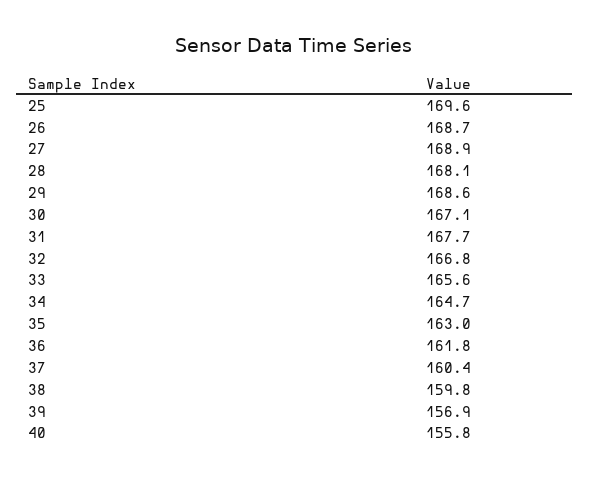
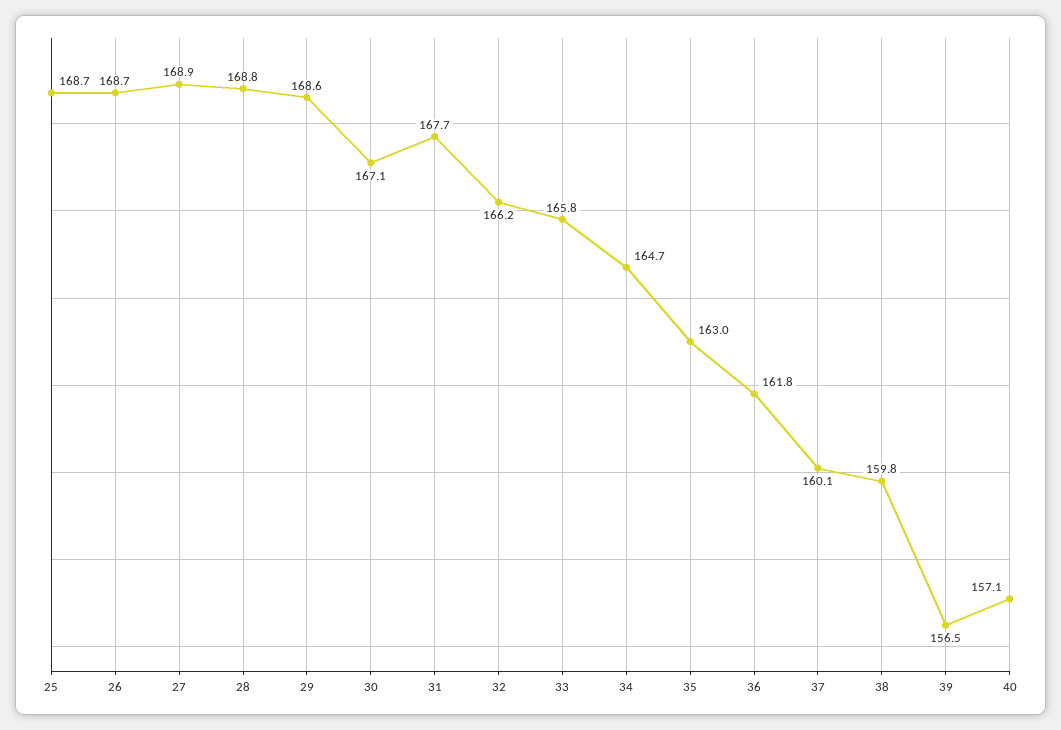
25: 169.6 -> 168.7
28: 168.1 -> 168.8
32: 166.8 -> 166.2
33: 165.6 -> 165.8
37: 160.4 -> 160.1
39: 156.9 -> 156.5
40: 155.8 -> 157.1

